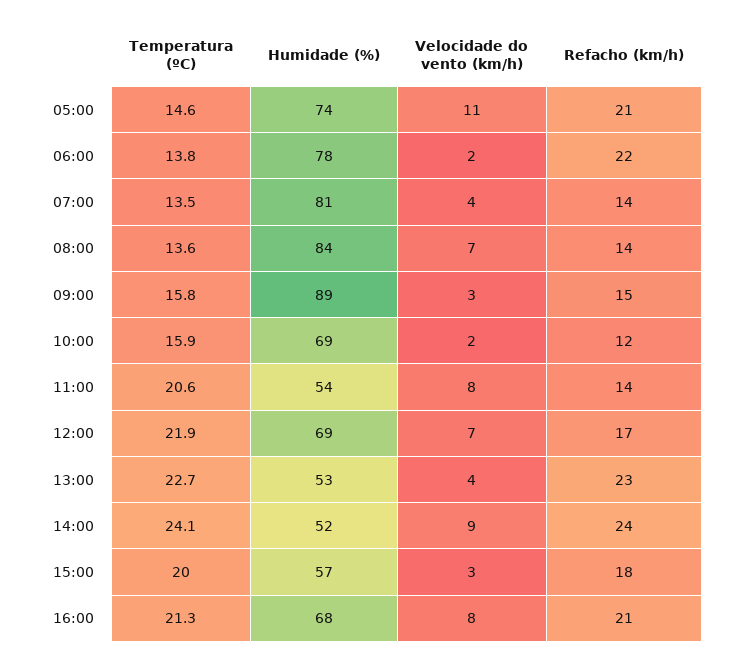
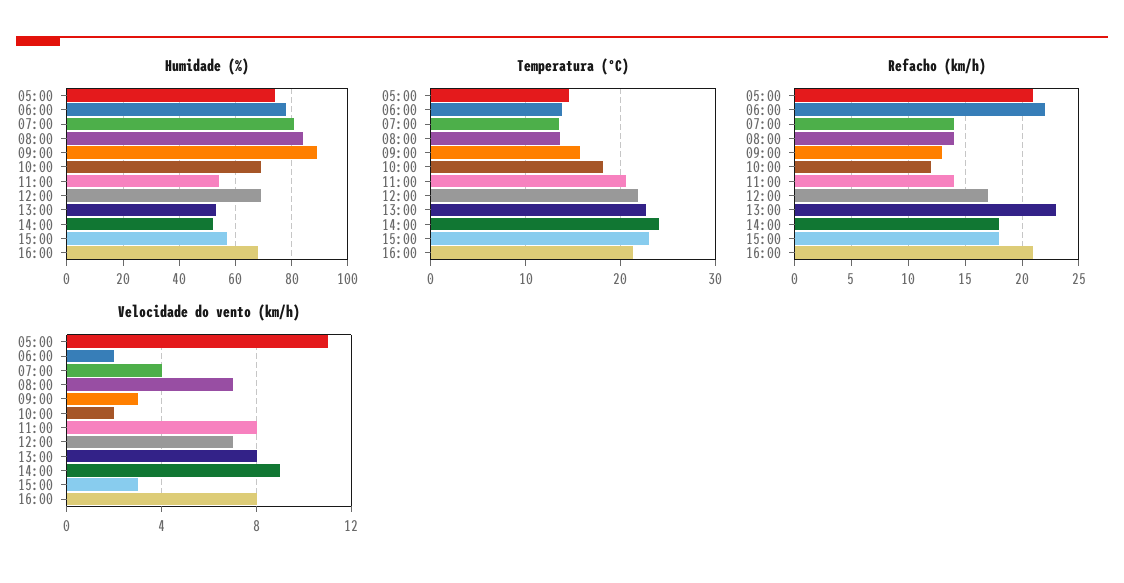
Refacho (km/h), 09:00: 15 -> 13
Temperatura (ºC), 10:00: 15.9 -> 18
Velocidade do vento (km/h), 13:00: 4 -> 8
Refacho (km/h), 14:00: 24 -> 18
Temperatura (ºC), 15:00: 20 -> 23

